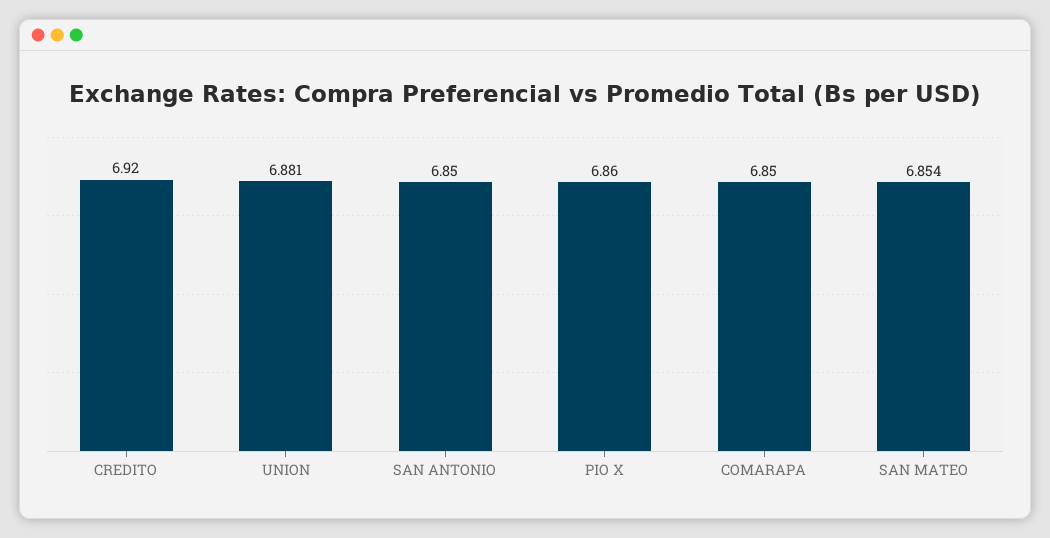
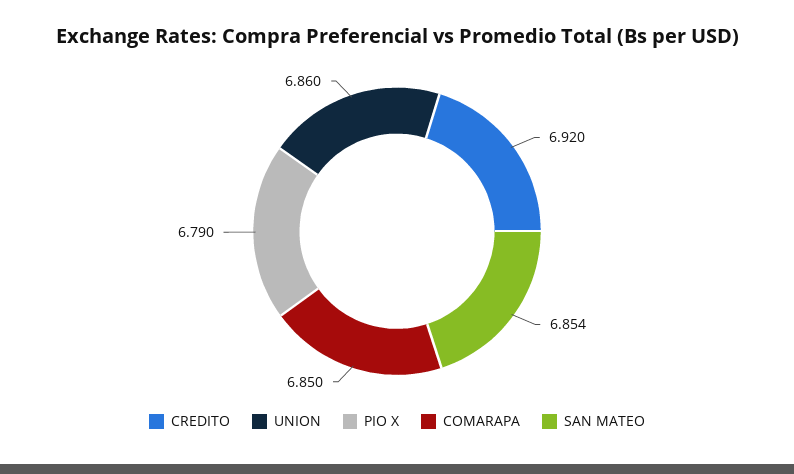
UNION: 6.881 -> 6.86
SAN ANTONIO: 6.85 -> none
PIO X: 6.86 -> 6.79

